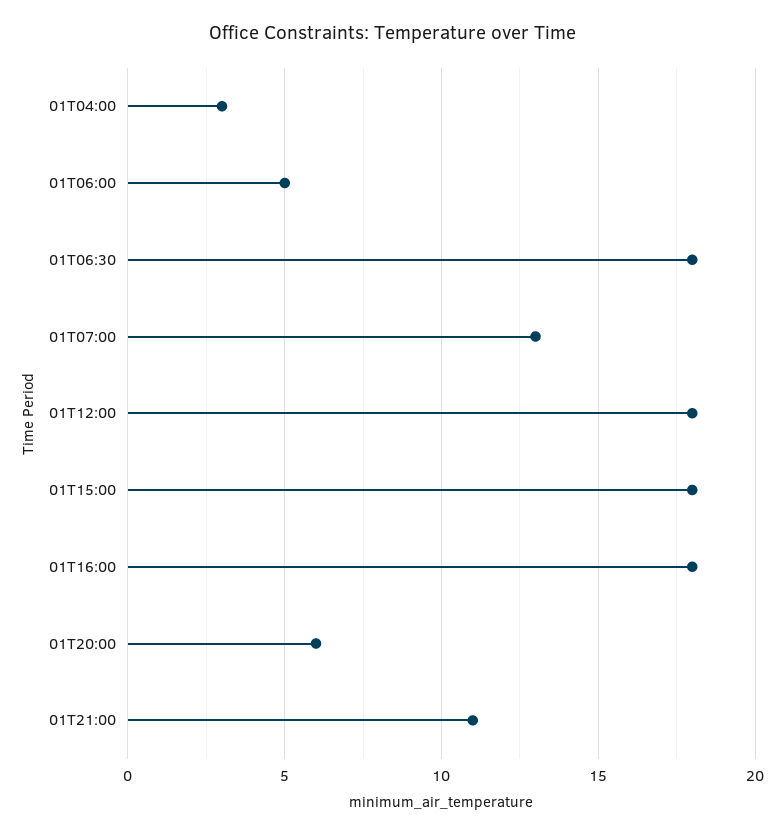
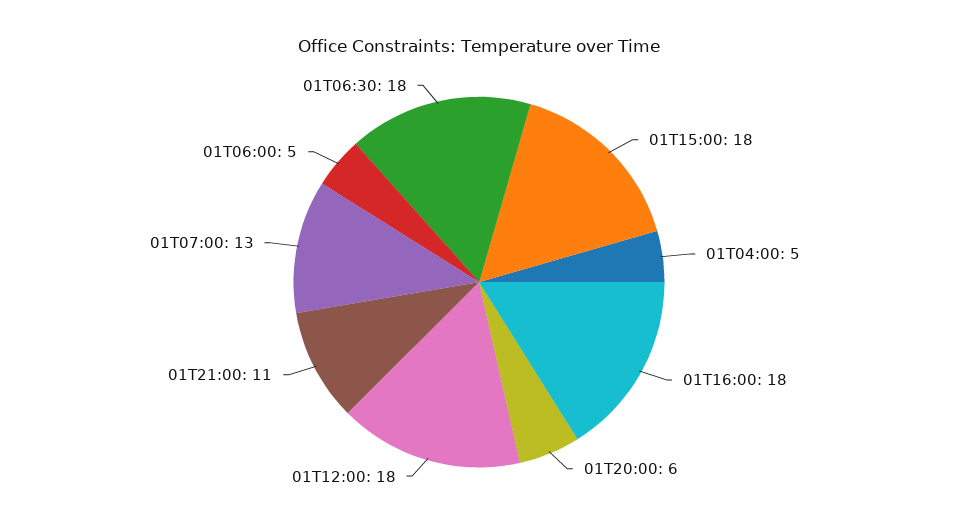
01T04:00: 3 -> 5

